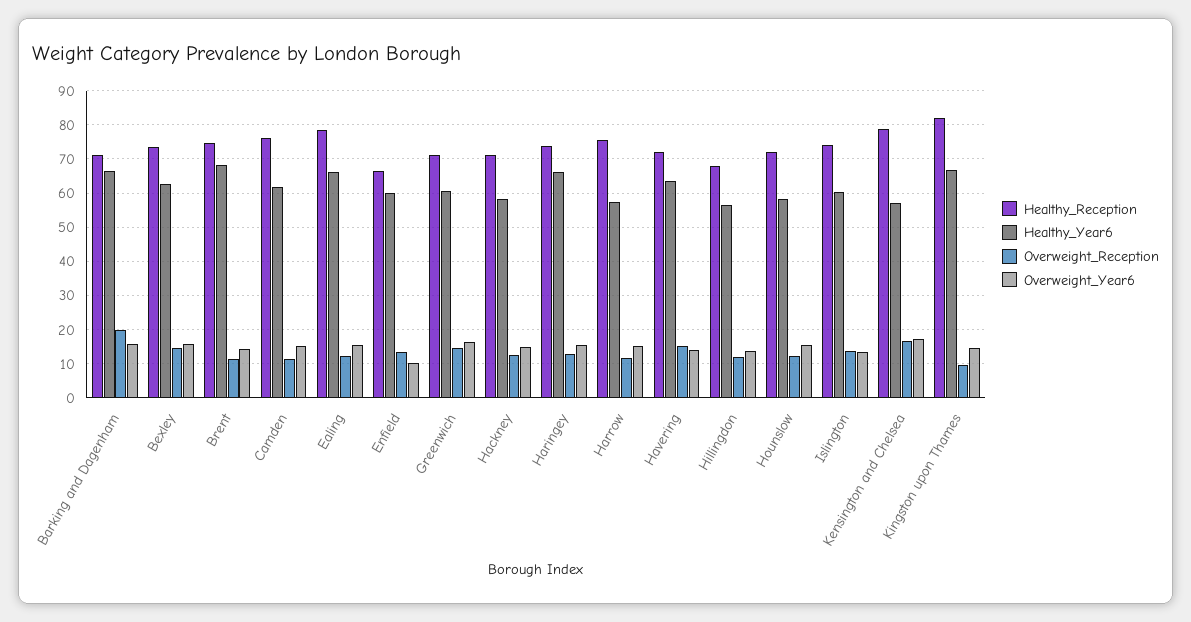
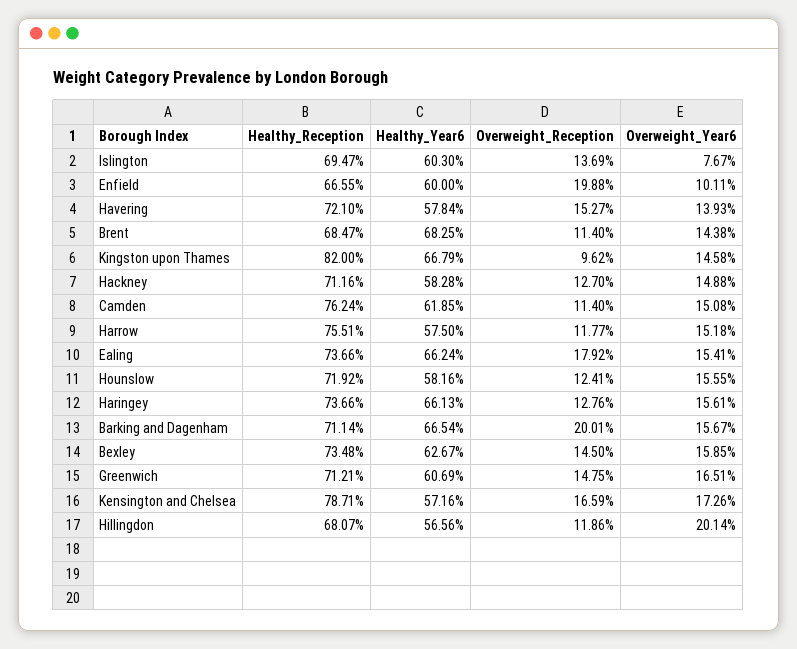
Healthy_Reception, Brent: 74 -> 68.47
Healthy_Reception, Ealing: 78 -> 73.66
Overweight_Reception, Ealing: 12 -> 17.92
Overweight_Reception, Enfield: 14 -> 19.88
Healthy_Year6, Havering: 64 -> 57.84
Overweight_Year6, Hillingdon: 14 -> 20.14
Healthy_Reception, Islington: 74 -> 69.47
Overweight_Year6, Islington: 14 -> 7.67

